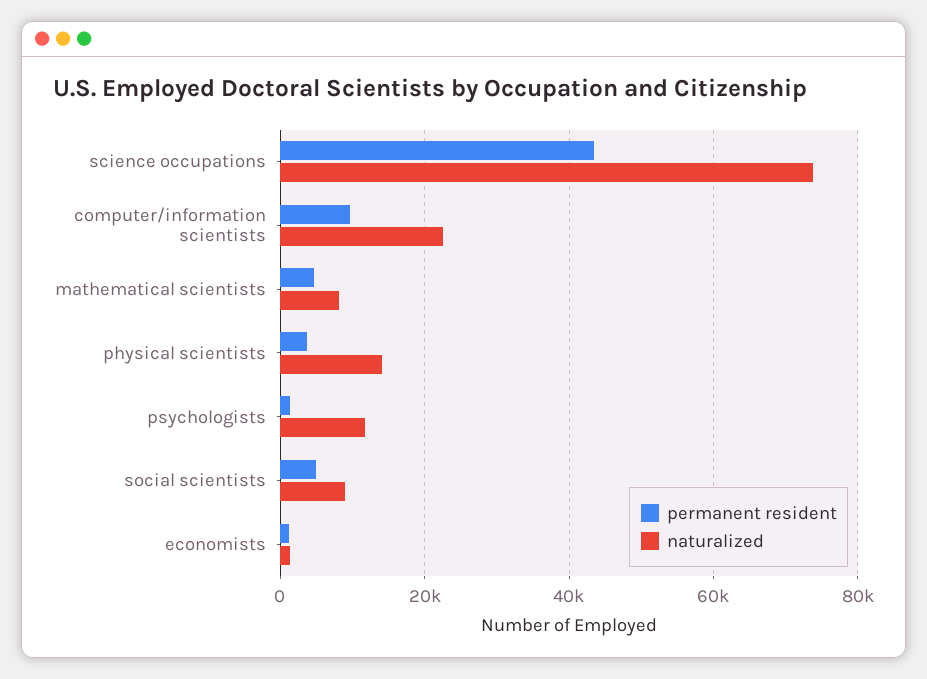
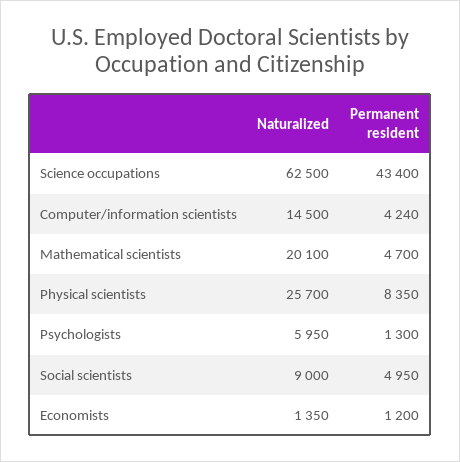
naturalized, science occupations: 74000 -> 62500
permanent resident, computer/information scientists: 10000 -> 4240
naturalized, computer/information scientists: 22000 -> 14500
naturalized, mathematical scientists: 8000 -> 20100
permanent resident, physical scientists: 4000 -> 8350
naturalized, physical scientists: 14000 -> 25700
naturalized, psychologists: 12000 -> 5950

